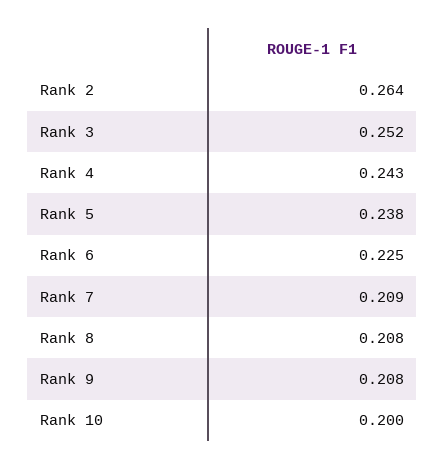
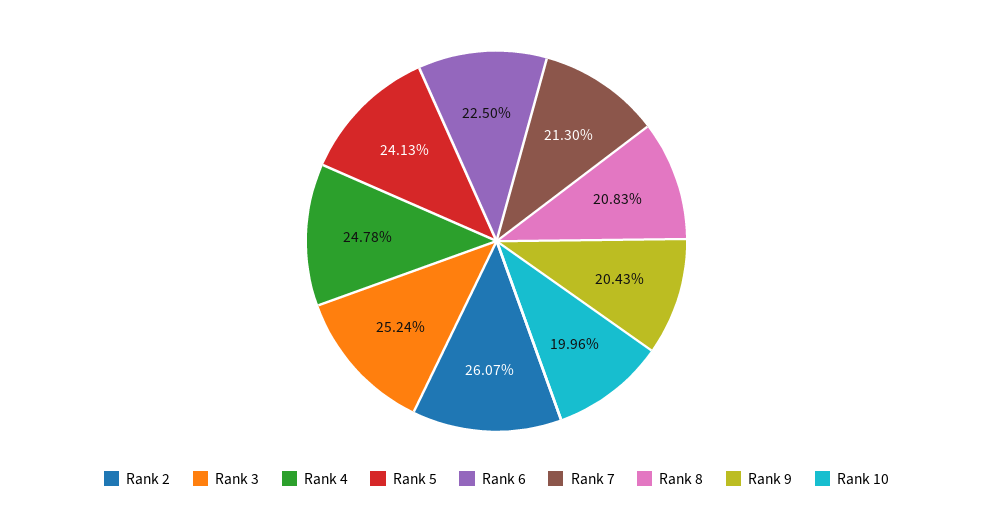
Rank 2: 0.264 -> 0.2607
Rank 4: 0.243 -> 0.2478
Rank 5: 0.238 -> 0.2413
Rank 7: 0.209 -> 0.213
Rank 9: 0.208 -> 0.2043

